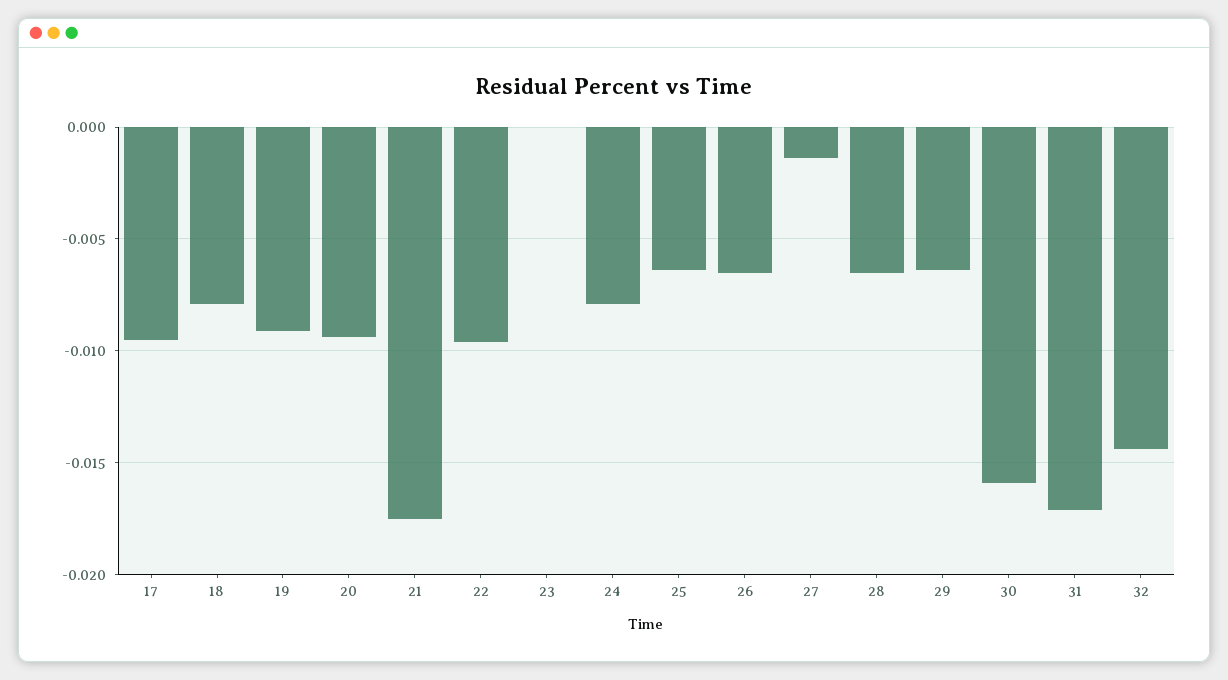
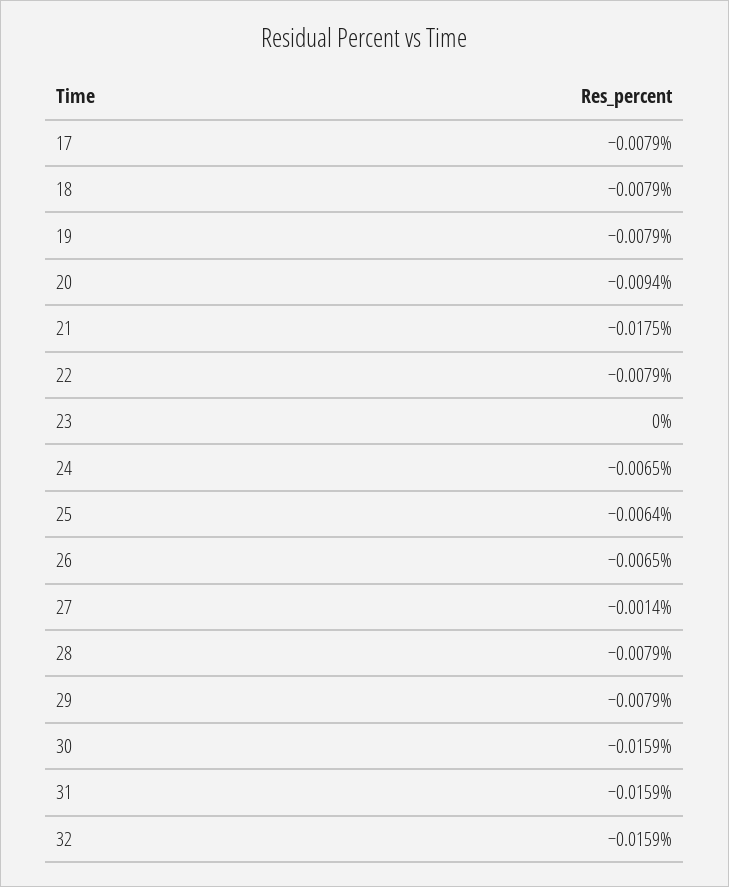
17: -0.0095 -> -0.0079
19: -0.009 -> -0.0079
22: -0.0095 -> -0.0079
24: -0.008 -> -0.0065
28: -0.0065 -> -0.0079
29: -0.0065 -> -0.0079
31: -0.017 -> -0.0159
32: -0.0145 -> -0.0159

